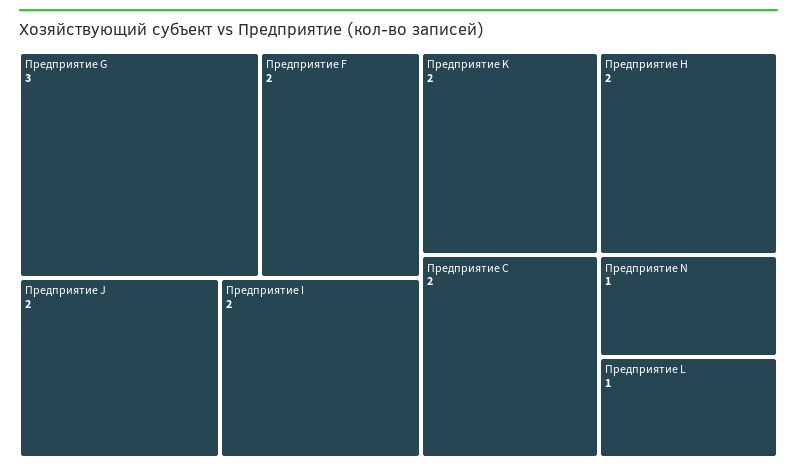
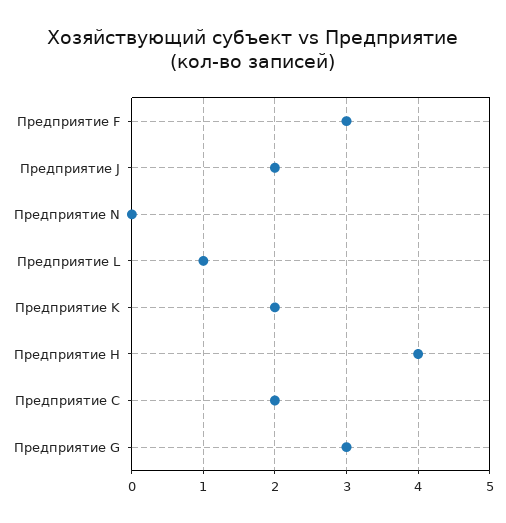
Предприятие F: 2 -> 3
Предприятие I: 2 -> none
Предприятие H: 2 -> 4
Предприятие N: 1 -> 0

